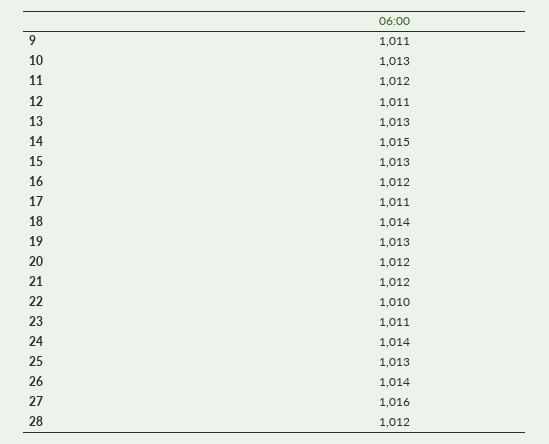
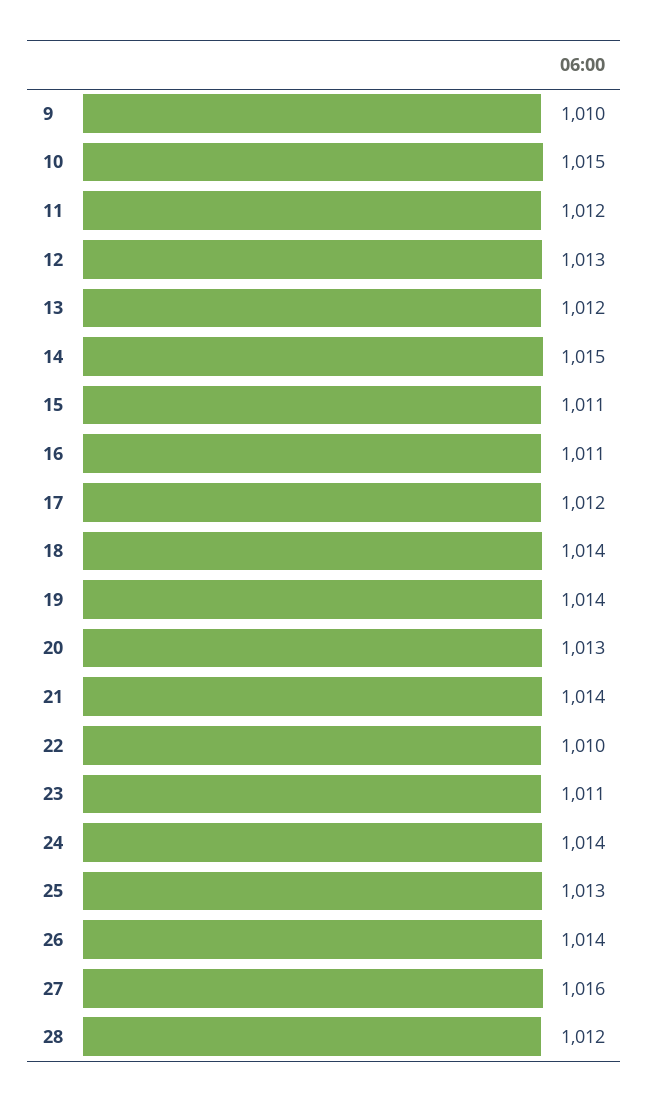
9: 1011 -> 1010
10: 1013 -> 1015
12: 1011 -> 1013
13: 1013 -> 1012
15: 1013 -> 1011
16: 1012 -> 1011
17: 1011 -> 1012
19: 1013 -> 1014
20: 1012 -> 1013
21: 1012 -> 1014

